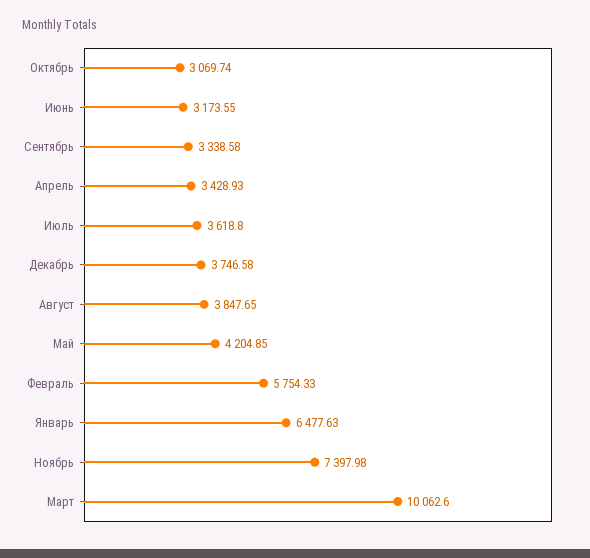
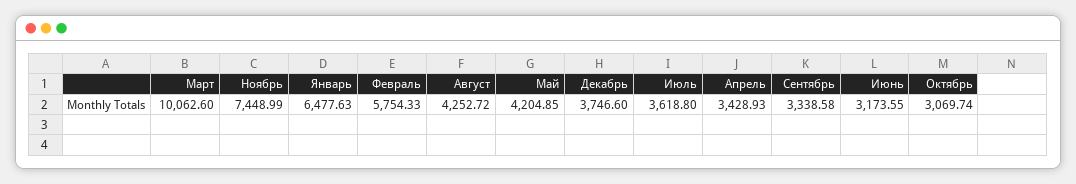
Декабрь: 3746.58 -> 3746.6
Август: 3847.65 -> 4252.72
Ноябрь: 7397.98 -> 7448.99

